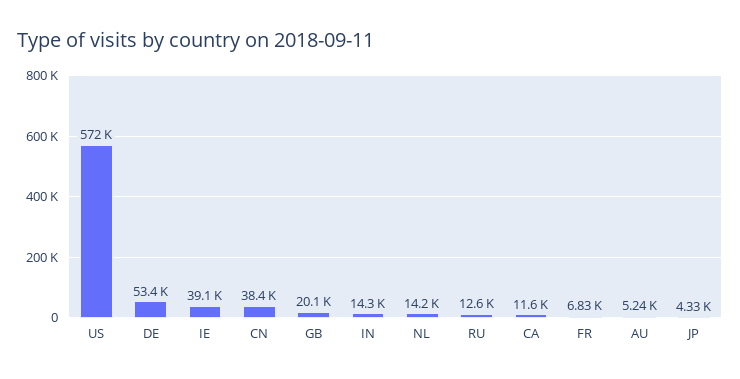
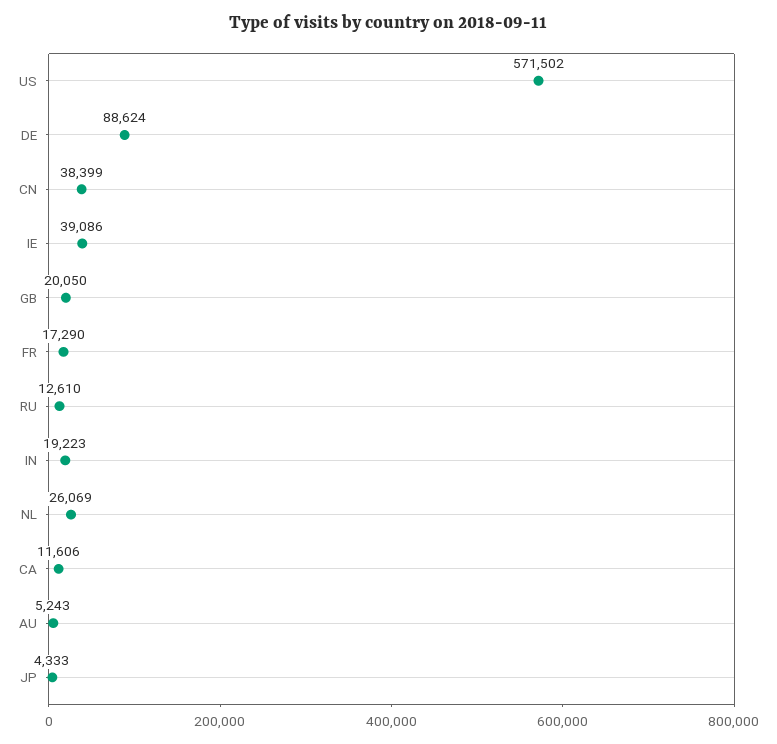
DE: 53400 -> 88624
IN: 14300 -> 19223
NL: 14200 -> 26069
FR: 6830 -> 17290

